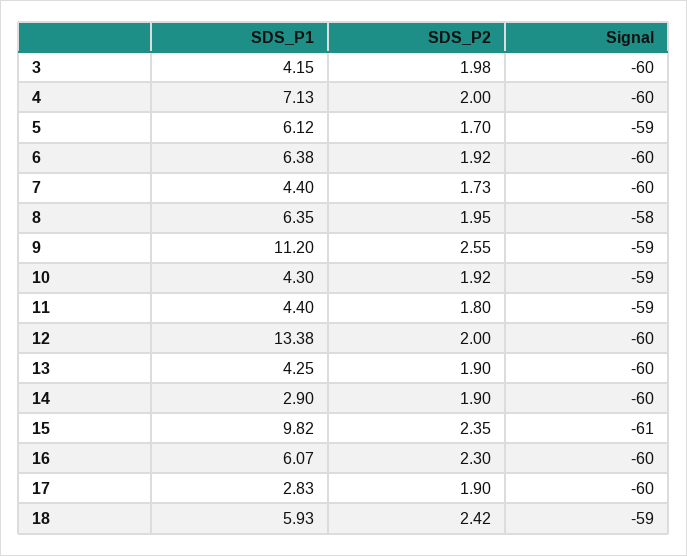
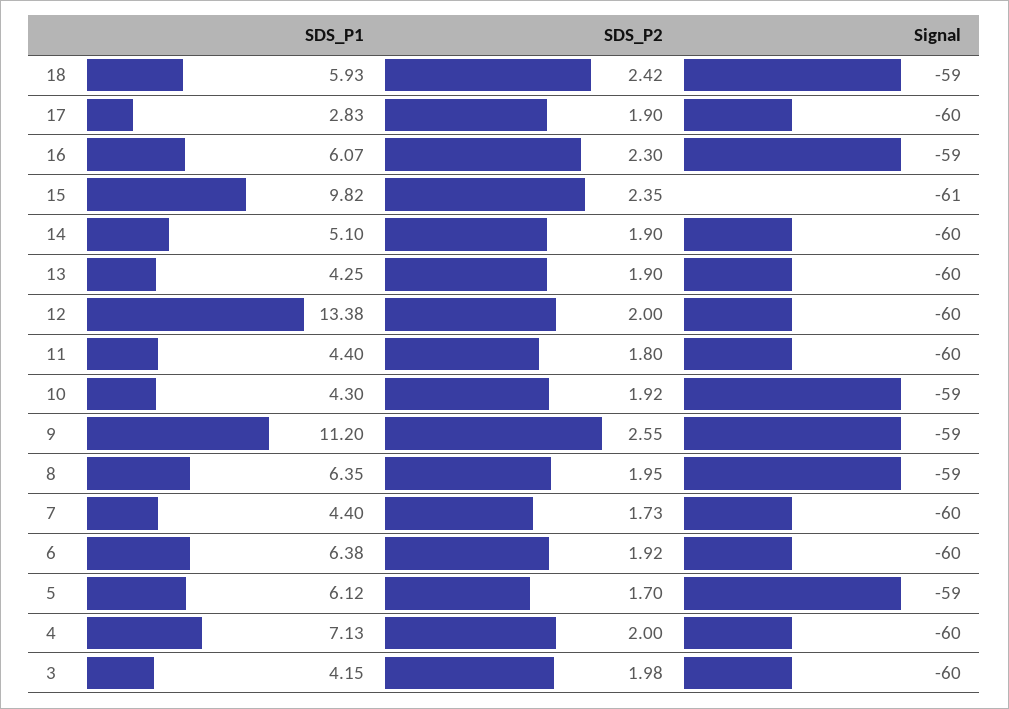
Signal, 8: -58 -> -59
Signal, 11: -59 -> -60
SDS_P1, 14: 2.9 -> 5.1
Signal, 16: -60 -> -59

